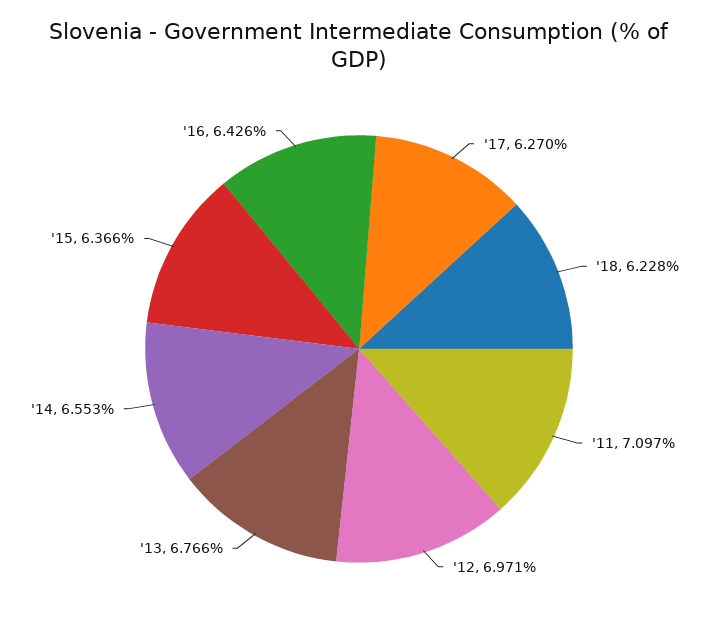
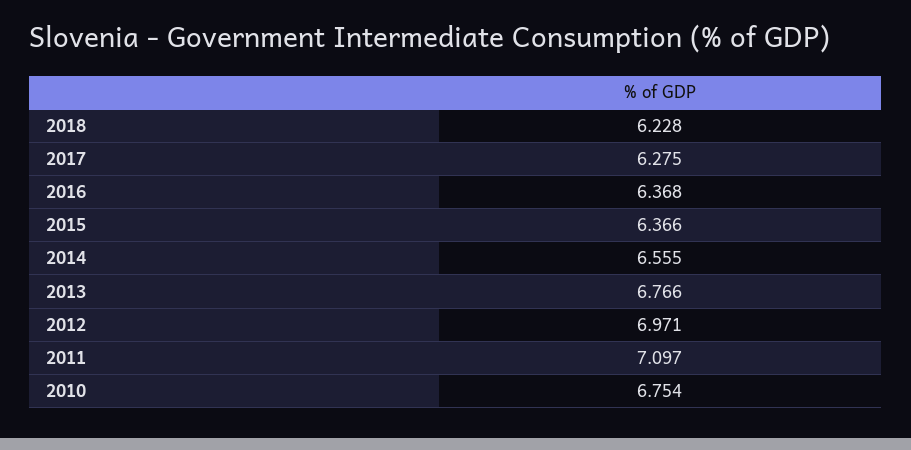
'17: 6.27 -> 6.275
'14: 6.553 -> 6.555
'16: 6.426 -> 6.368
2010: none -> 6.754

